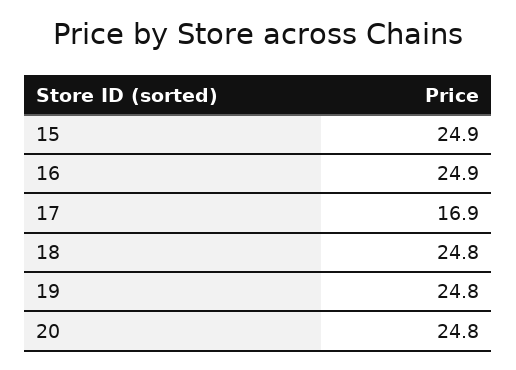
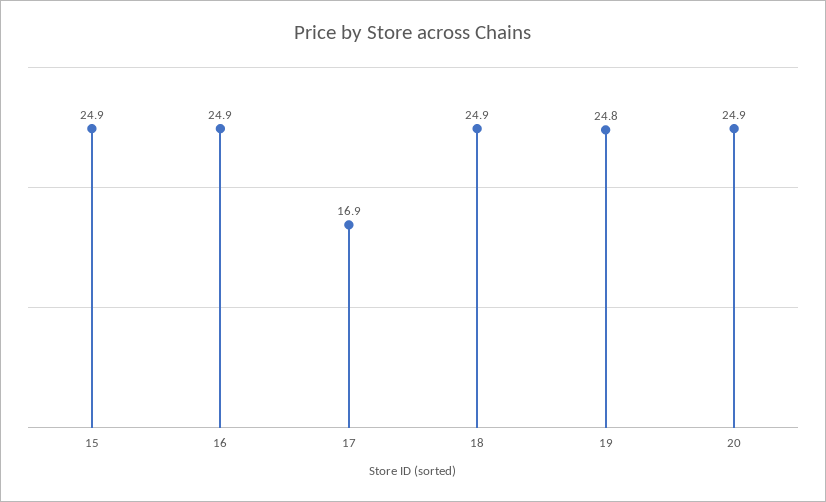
18: 24.8 -> 24.9
20: 24.8 -> 24.9

